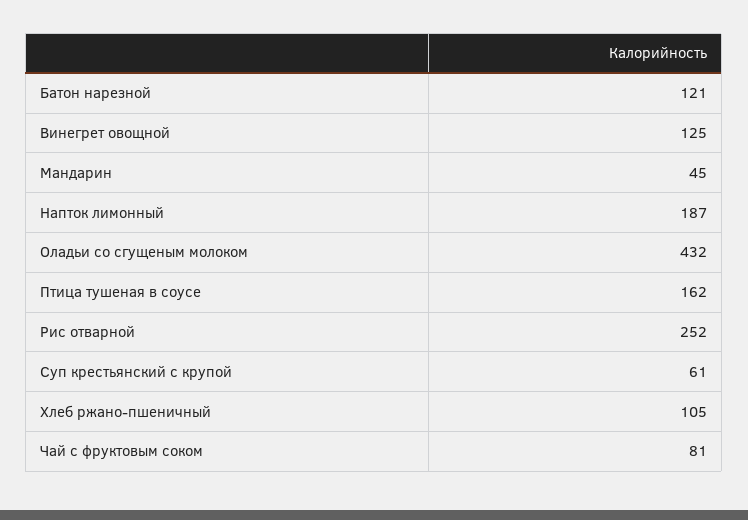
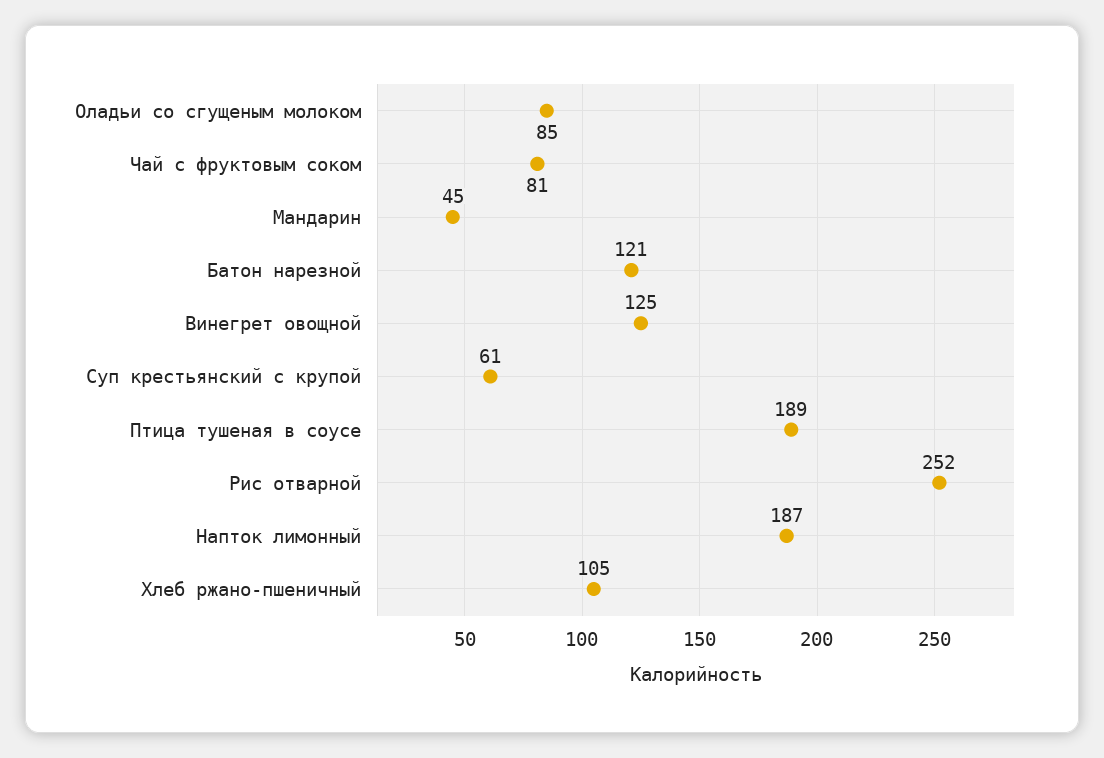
Оладьи со сгущеным молоком: 432 -> 85
Птица тушеная в соусе: 162 -> 189

